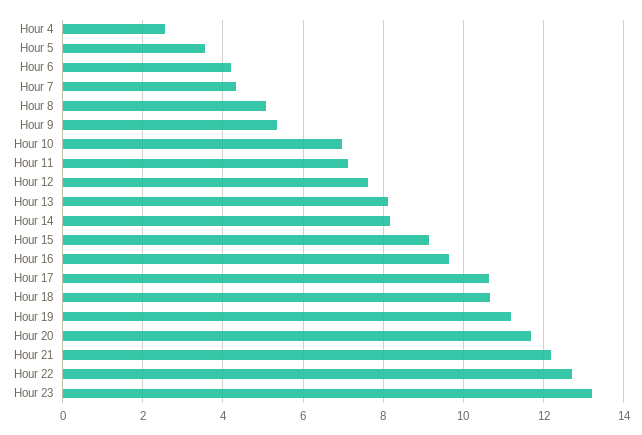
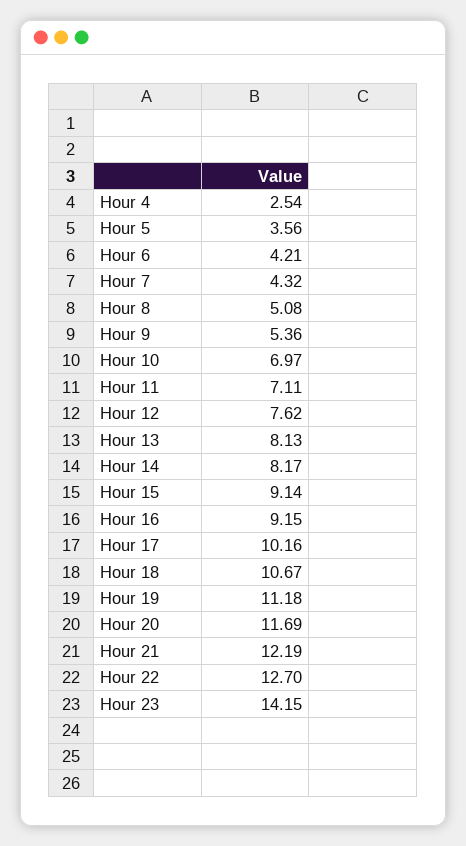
Hour 16: 9.6 -> 9.15
Hour 17: 10.6 -> 10.16
Hour 23: 13.2 -> 14.15

